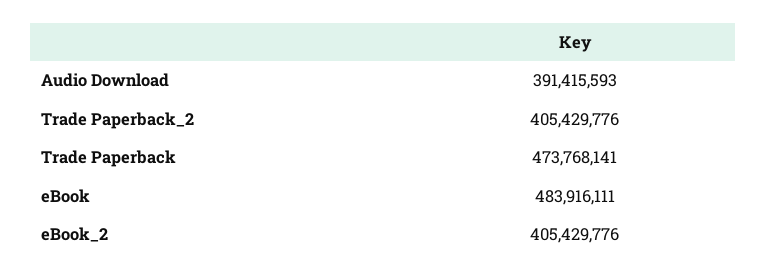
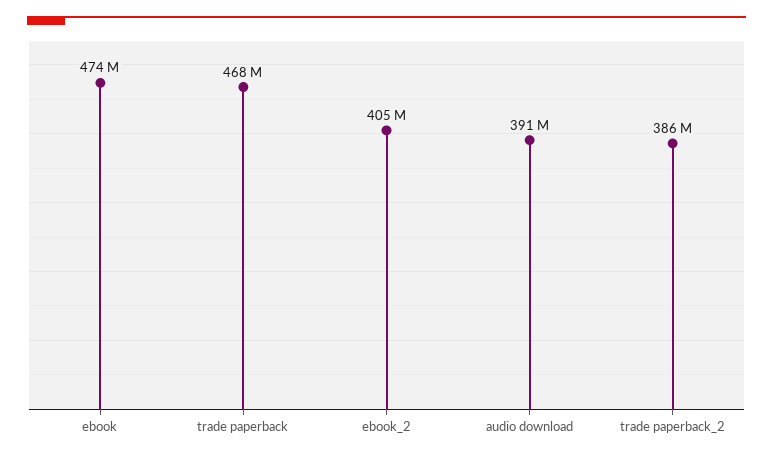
Trade Paperback_2: 405429776 -> 386000000
Trade Paperback: 473768141 -> 468000000
eBook: 483916111 -> 474000000

